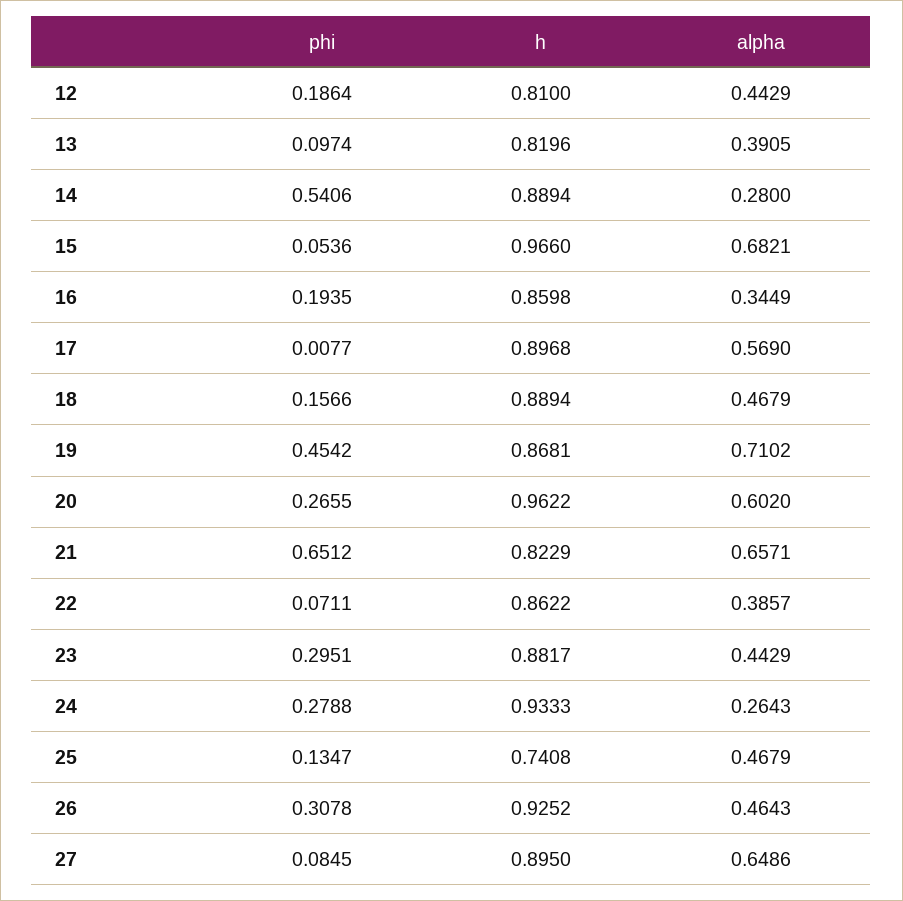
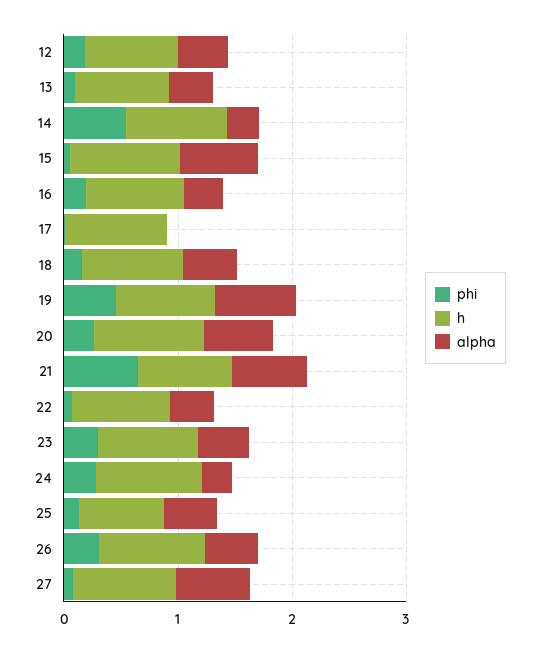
alpha, 17: 0.569 -> 0

